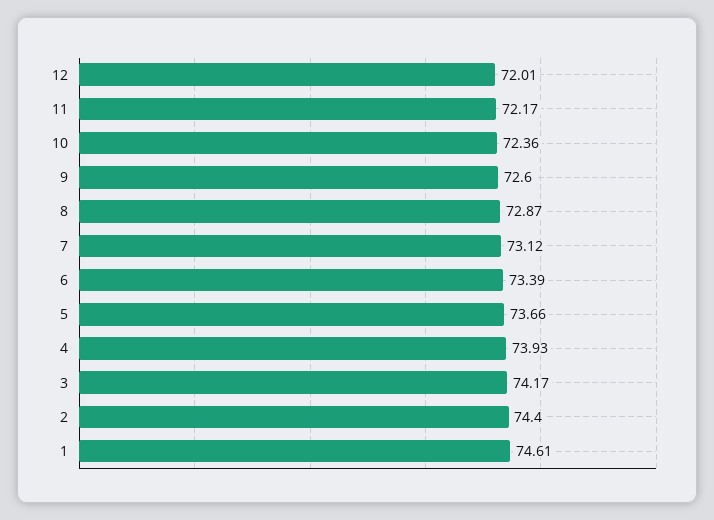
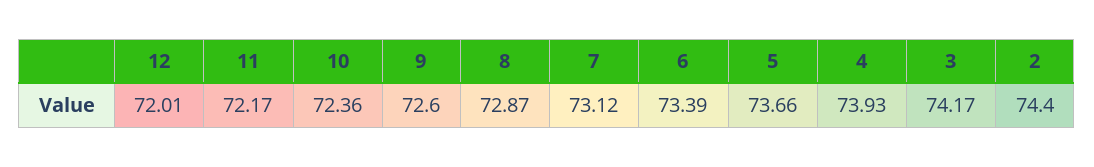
1: 74.61 -> none

